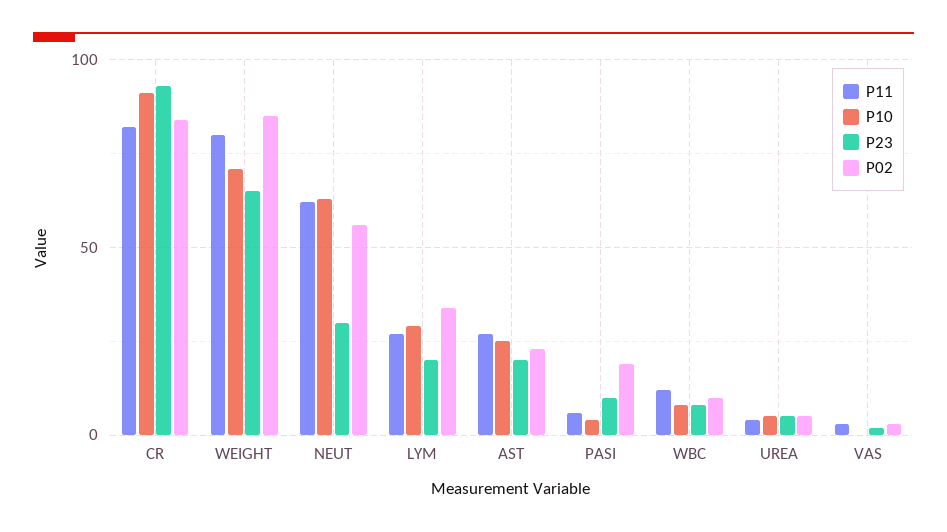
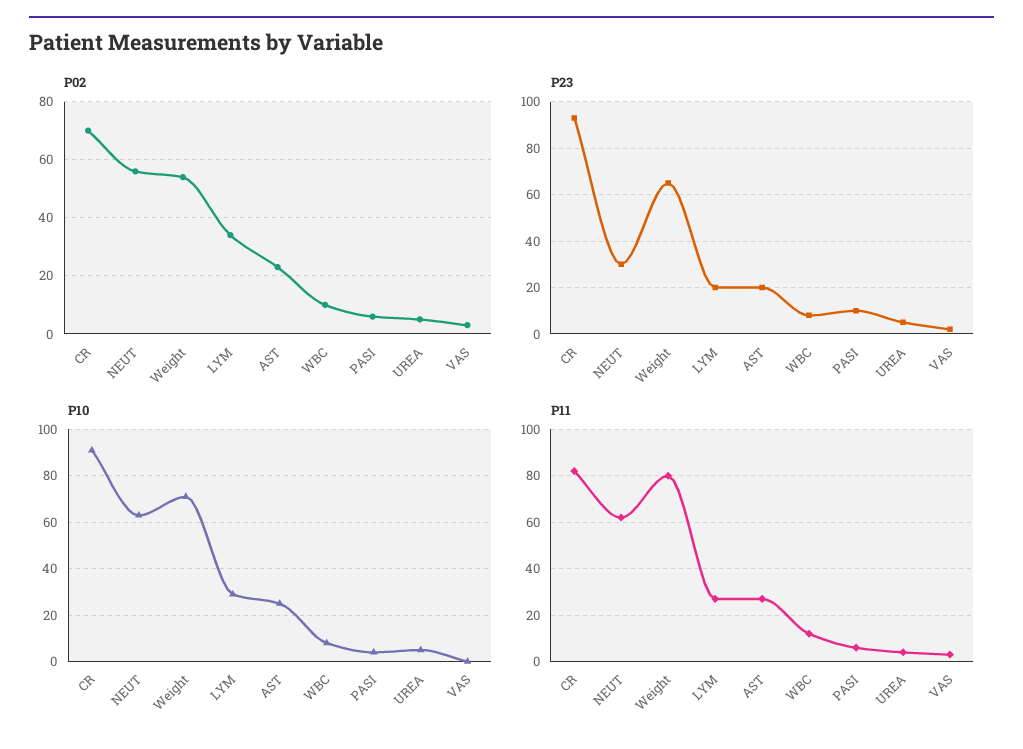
P02, CR: 85 -> 70
P02, WEIGHT: 85 -> 55
P02, PASI: 20 -> 5

